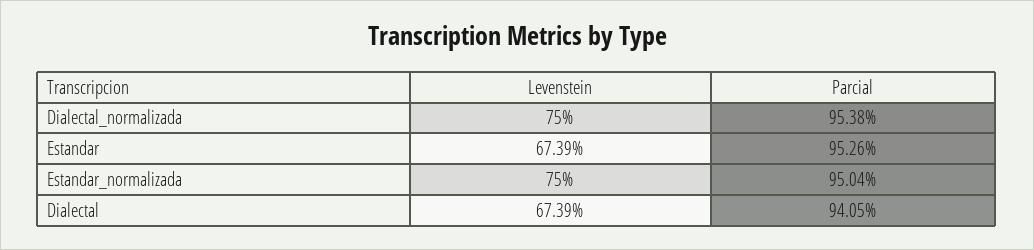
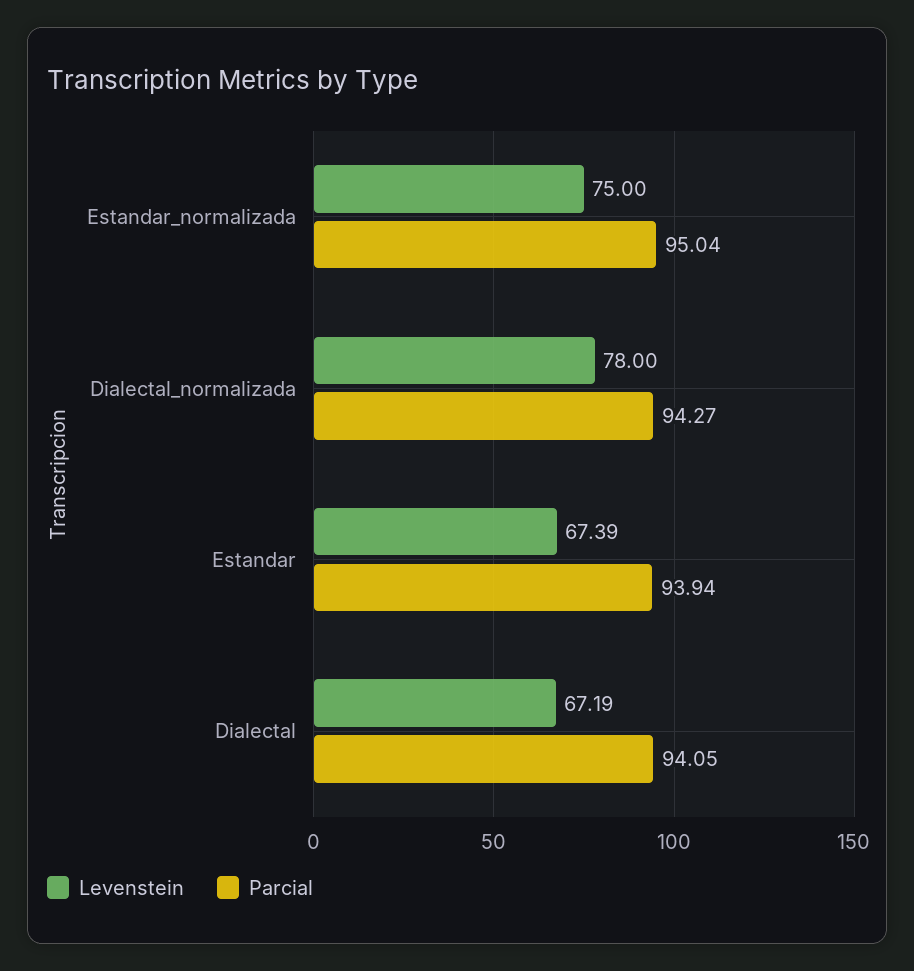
Levenstein, Dialectal_normalizada: 75 -> 78
Parcial, Dialectal_normalizada: 95.38 -> 94.27
Parcial, Estandar: 95.26 -> 93.94
Levenstein, Dialectal: 67.39 -> 67.19

